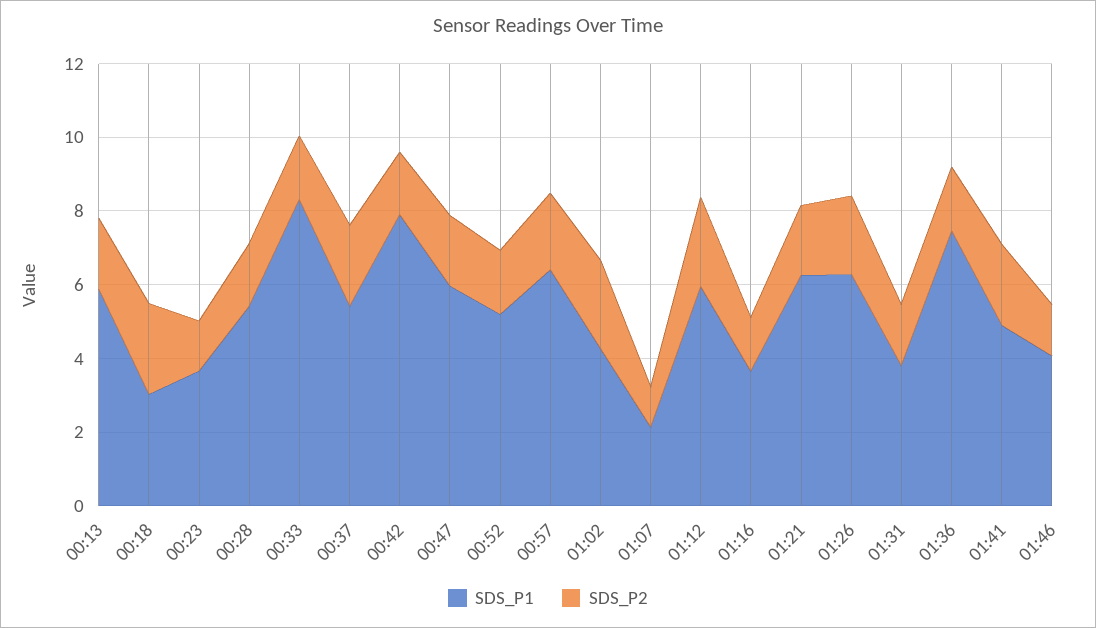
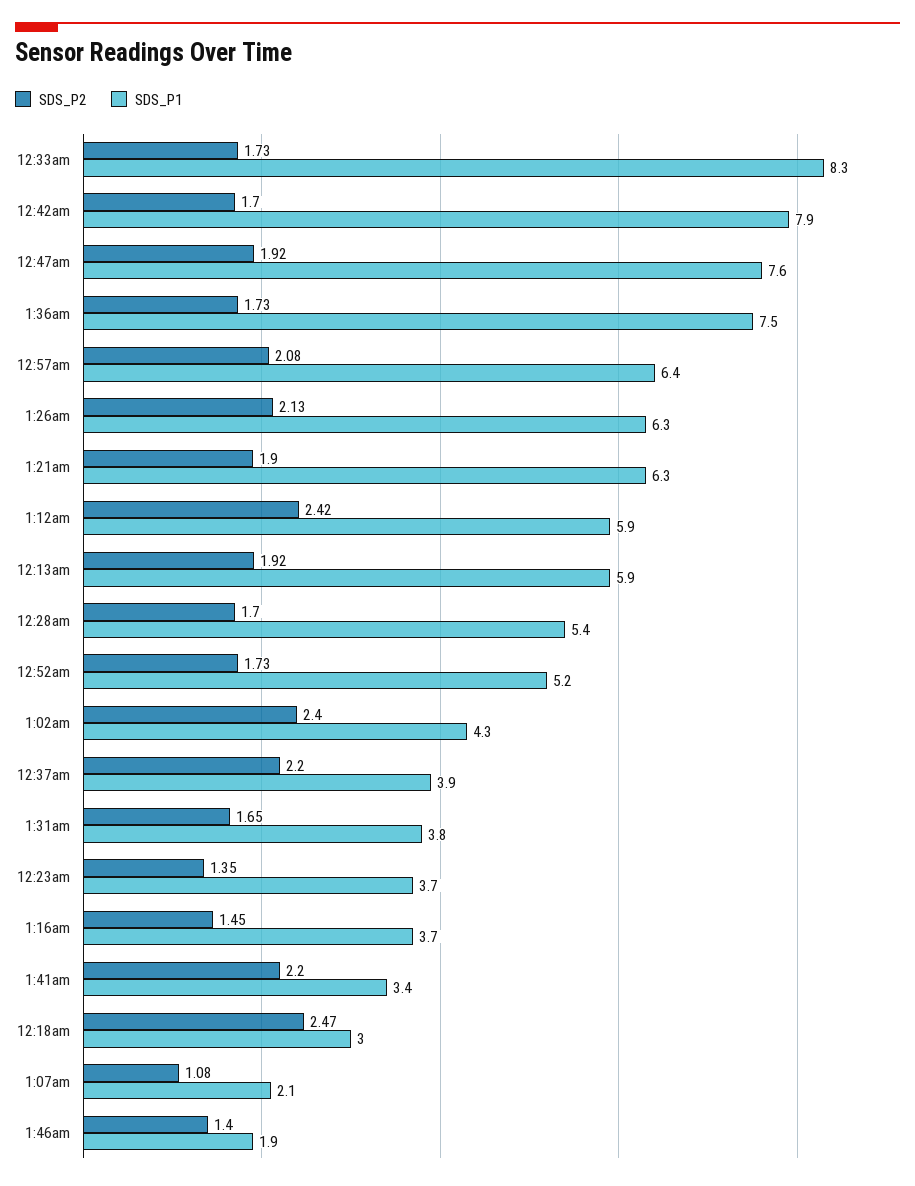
SDS_P1, 00:37: 5.5 -> 3.9
SDS_P1, 00:47: 6 -> 7.6
SDS_P1, 01:41: 5 -> 3.4
SDS_P1, 01:46: 4 -> 1.9

